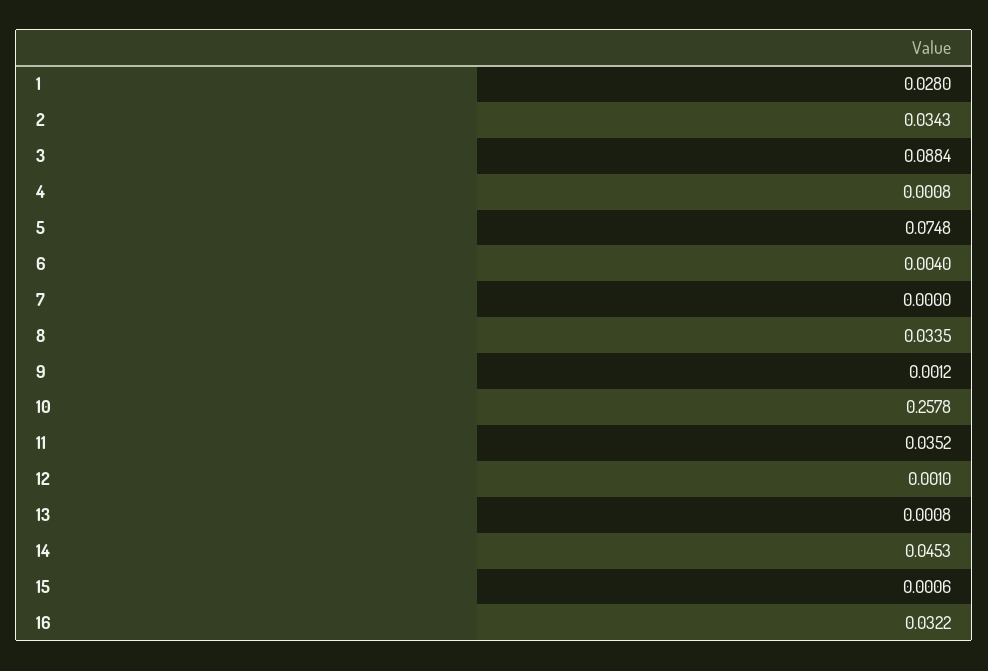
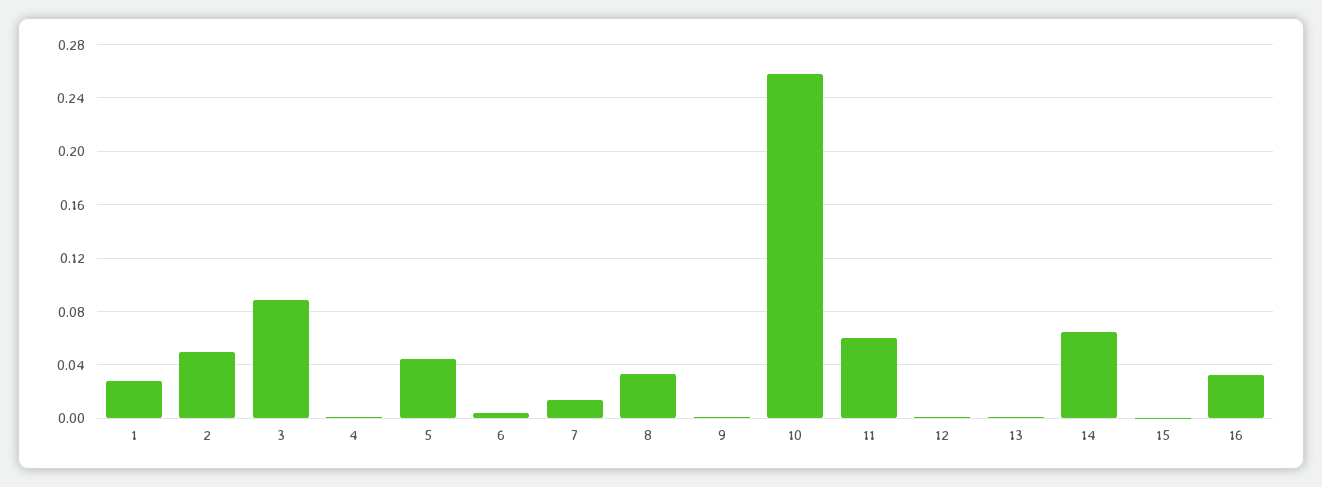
2: 0.0343 -> 0.05
5: 0.0748 -> 0.045
7: 0 -> 0.015
11: 0.0352 -> 0.06
14: 0.0453 -> 0.065

